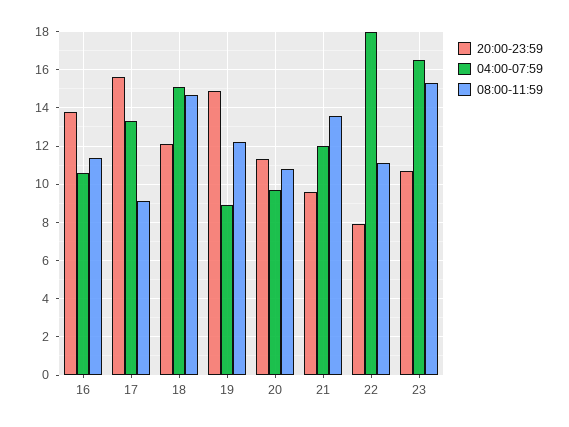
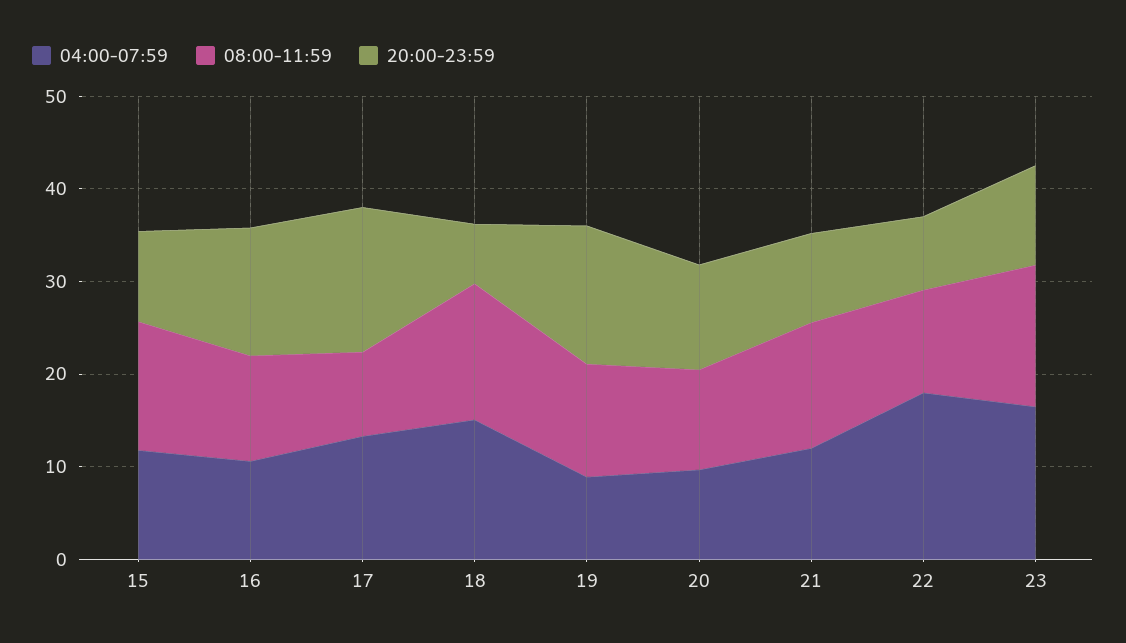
20:00-23:59, 18: 12 -> 6
04:00-07:59, 15: none -> 12
08:00-11:59, 15: none -> 14
20:00-23:59, 15: none -> 10

